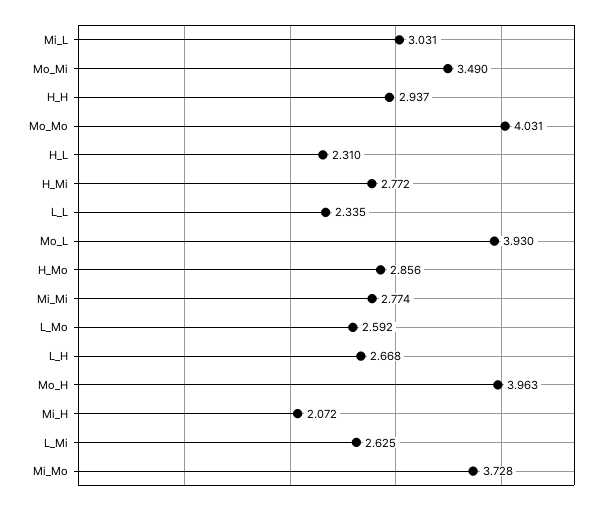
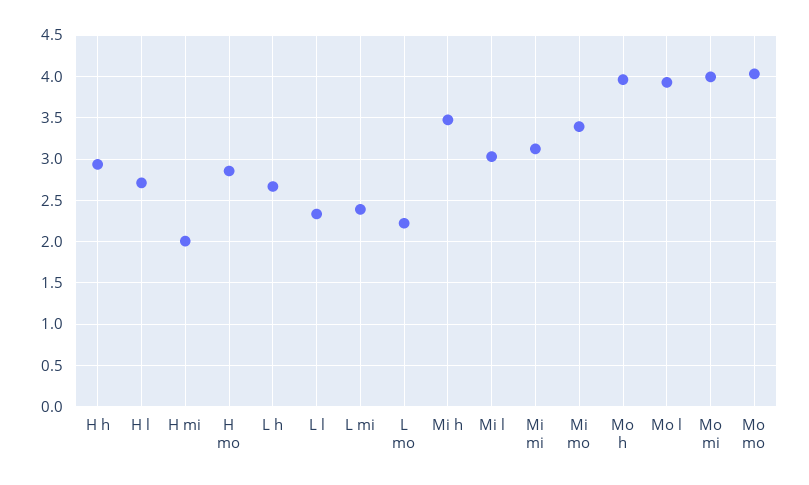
Mo_Mi: 3.49 -> 4
H_L: 2.31 -> 2.7
H_Mi: 2.772 -> 2
Mi_Mi: 2.774 -> 3.1
L_Mo: 2.592 -> 2.2
Mi_H: 2.072 -> 3.5
L_Mi: 2.625 -> 2.4
Mi_Mo: 3.728 -> 3.4

